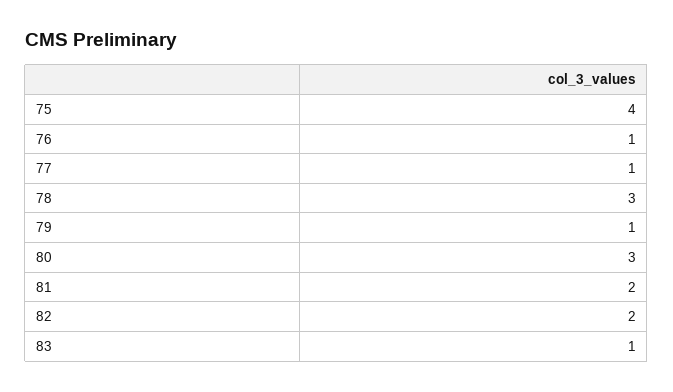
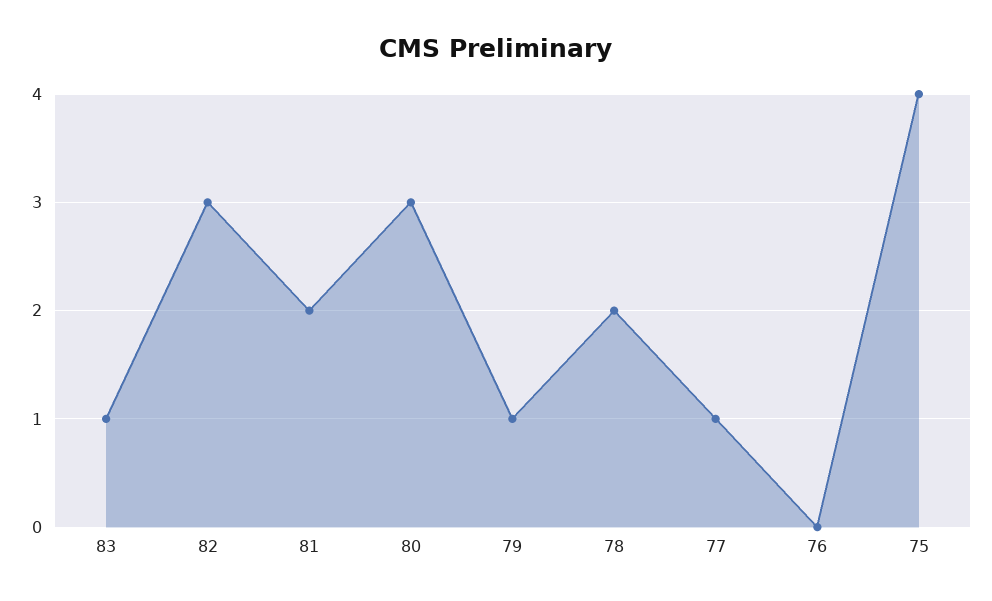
76: 1 -> 0
78: 3 -> 2
82: 2 -> 3

